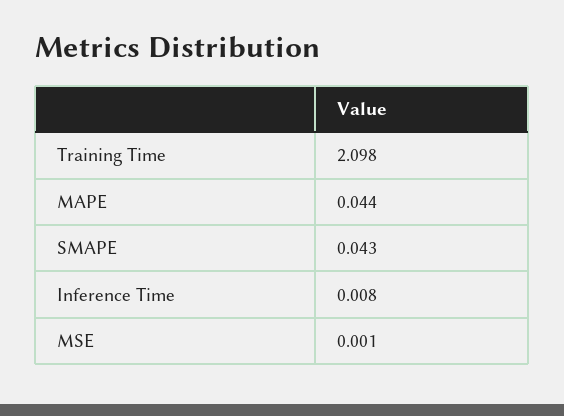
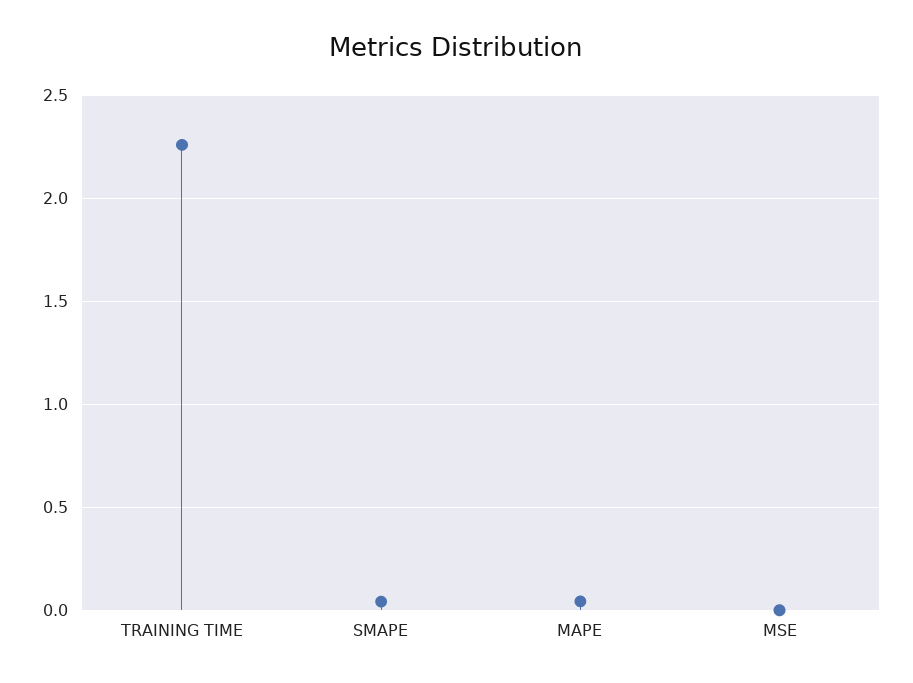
Training Time: 2.098 -> 2.25
Inference Time: 0.008 -> none

